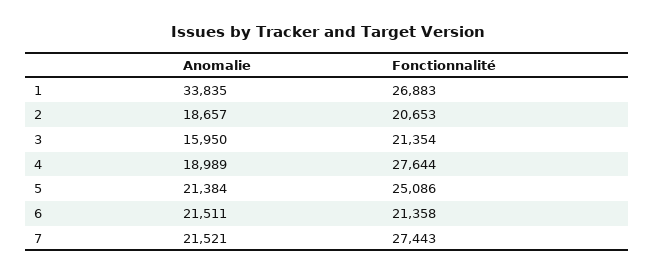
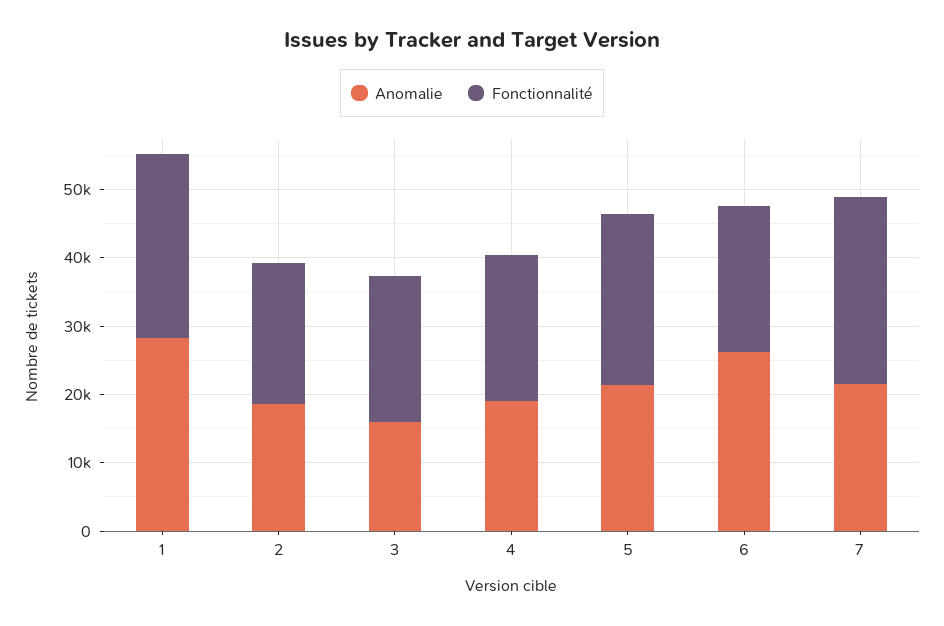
Anomalie, 1: 33835 -> 28000
Fonctionnalité, 4: 27644 -> 22000
Anomalie, 6: 21511 -> 26000

